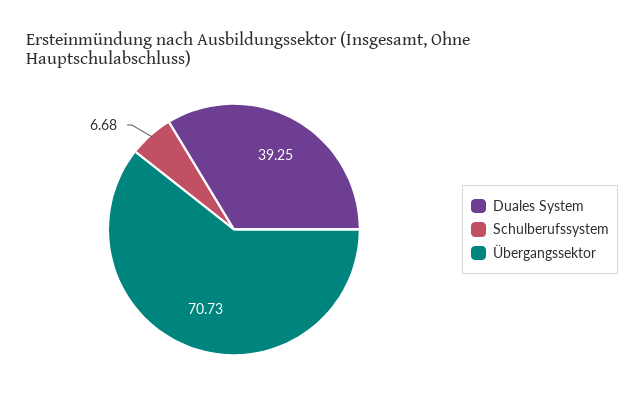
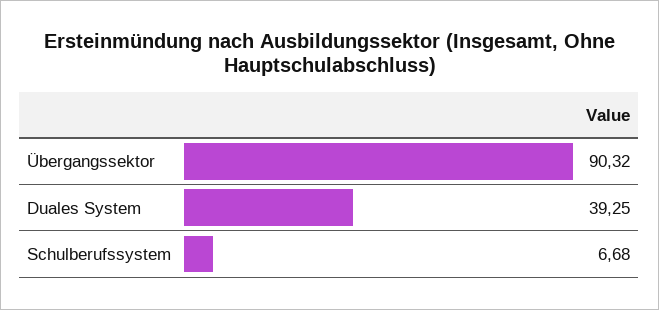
Übergangssektor: 70.73 -> 90.32

